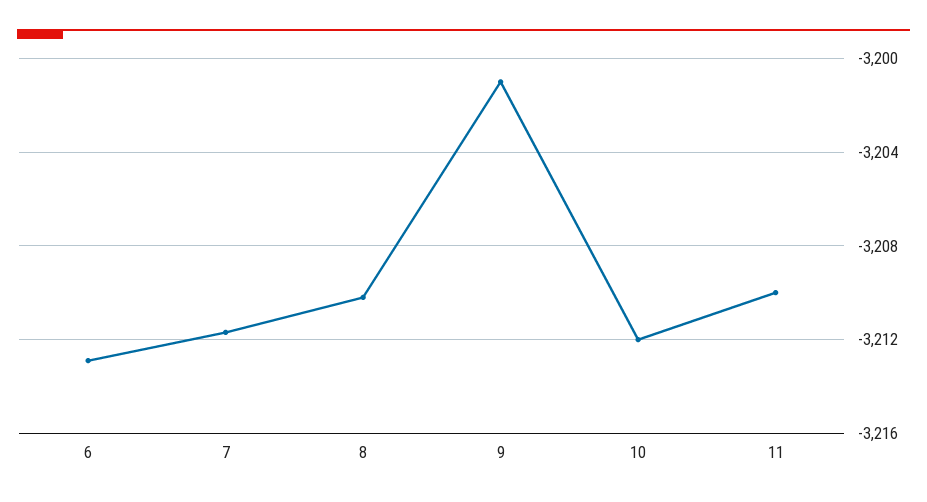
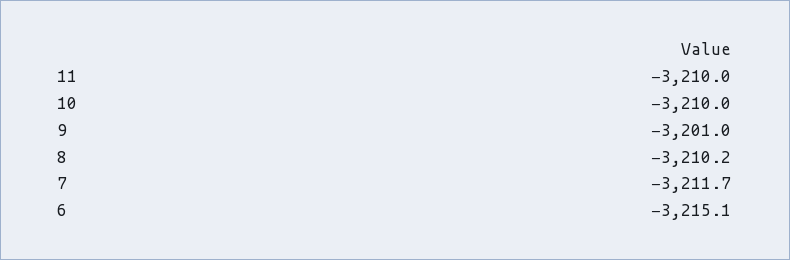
6: -3213 -> -3215.1
10: -3212 -> -3210

